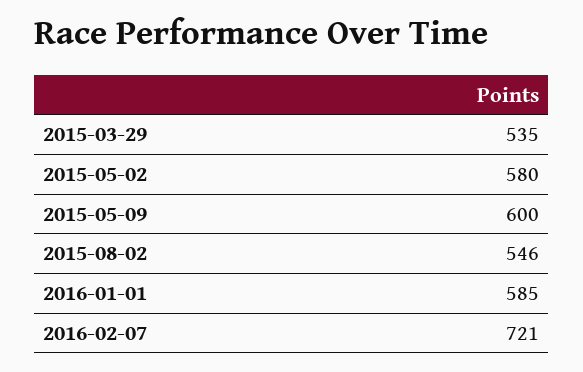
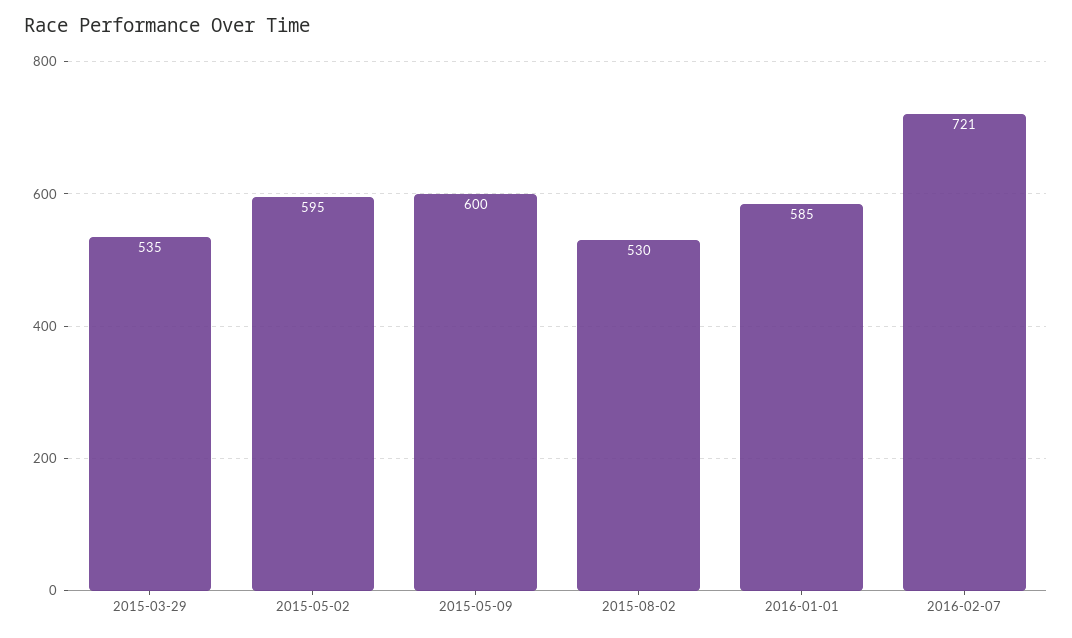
2015-05-02: 580 -> 595
2015-08-02: 546 -> 530

